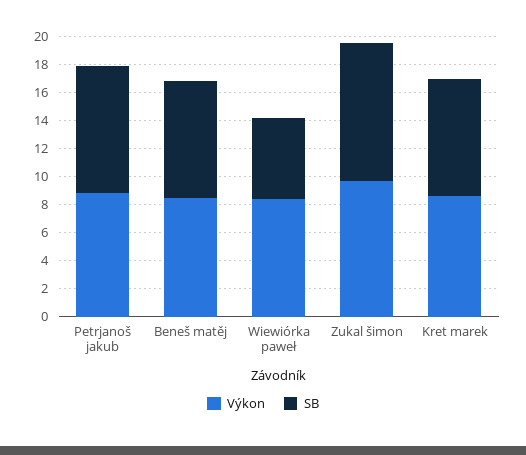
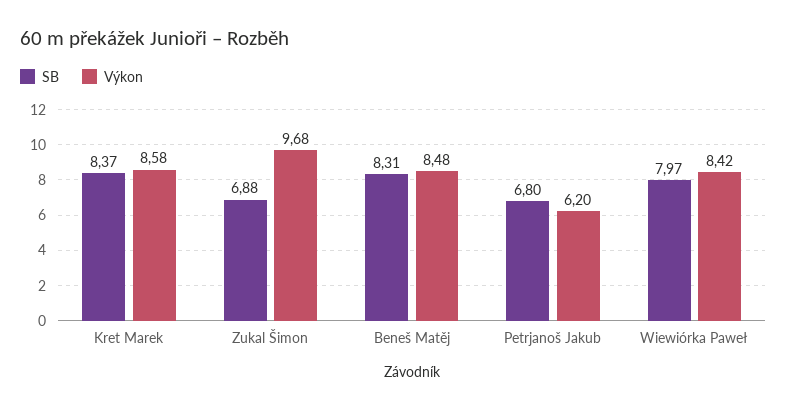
Výkon, Petrjanoš jakub: 9 -> 6.2
SB, Petrjanoš jakub: 9 -> 6.8
SB, Wiewiórka paweł: 6 -> 7.97
SB, Zukal šimon: 10 -> 6.88

